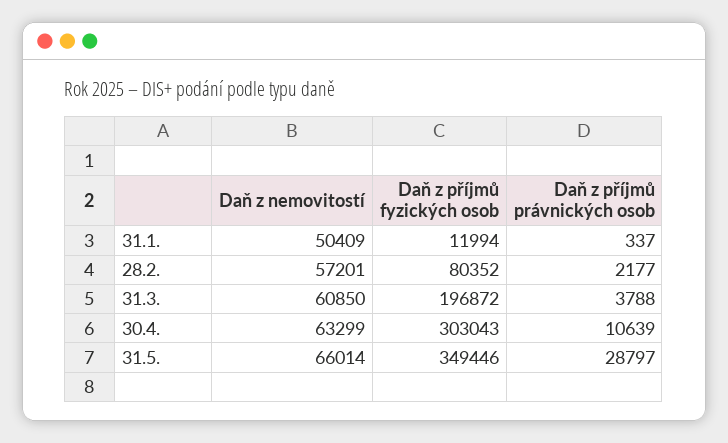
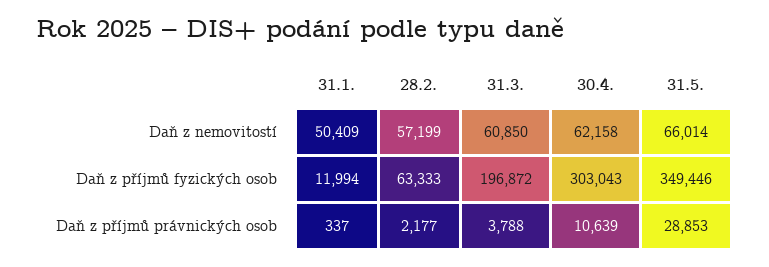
Daň z nemovitostí, 28.2.: 57201 -> 57199
Daň z příjmů fyzických osob, 28.2.: 80352 -> 63333
Daň z nemovitostí, 30.4.: 63299 -> 62158
Daň z příjmů právnických osob, 31.5.: 28797 -> 28853

